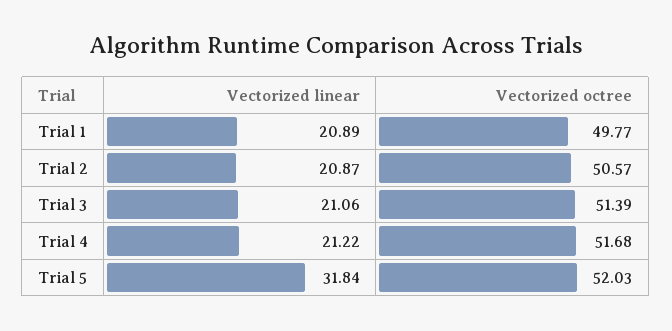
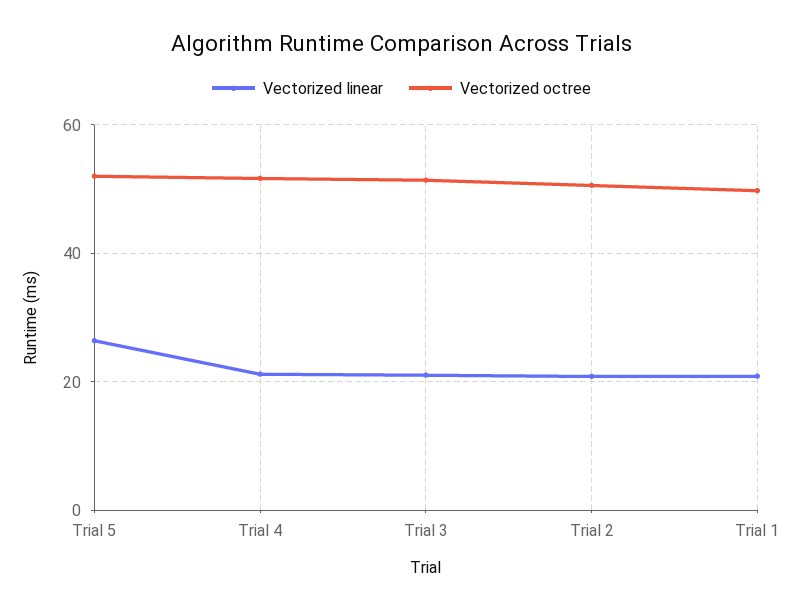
Vectorized linear, Trial 5: 31.84 -> 26

